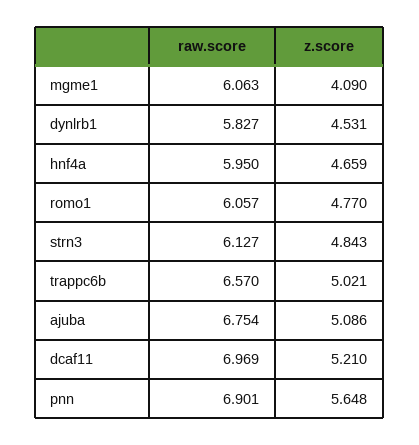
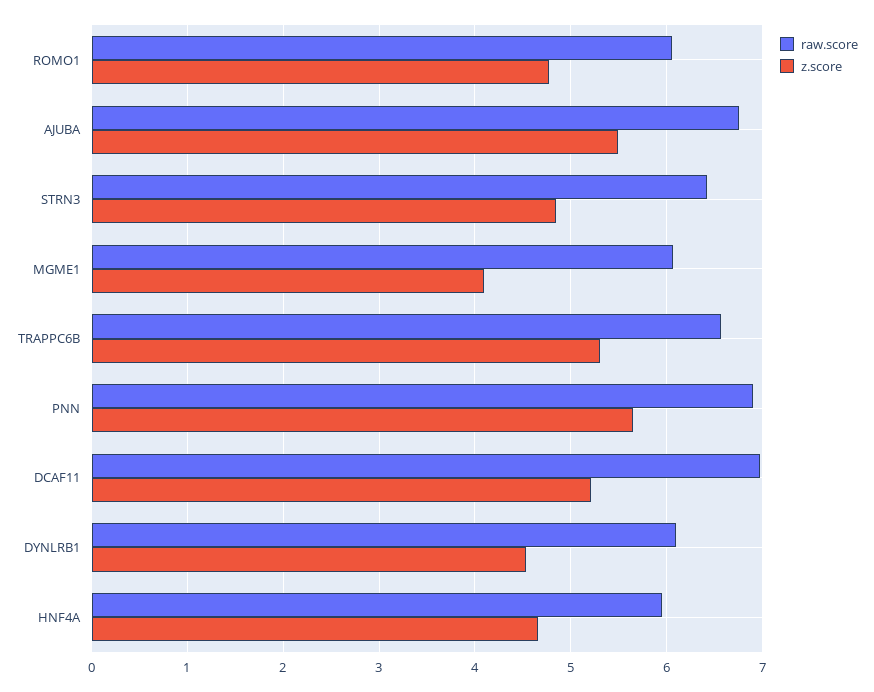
raw.score, dynlrb1: 5.827 -> 6.1
raw.score, strn3: 6.127 -> 6.4
z.score, trappc6b: 5.021 -> 5.3
z.score, ajuba: 5.086 -> 5.5

